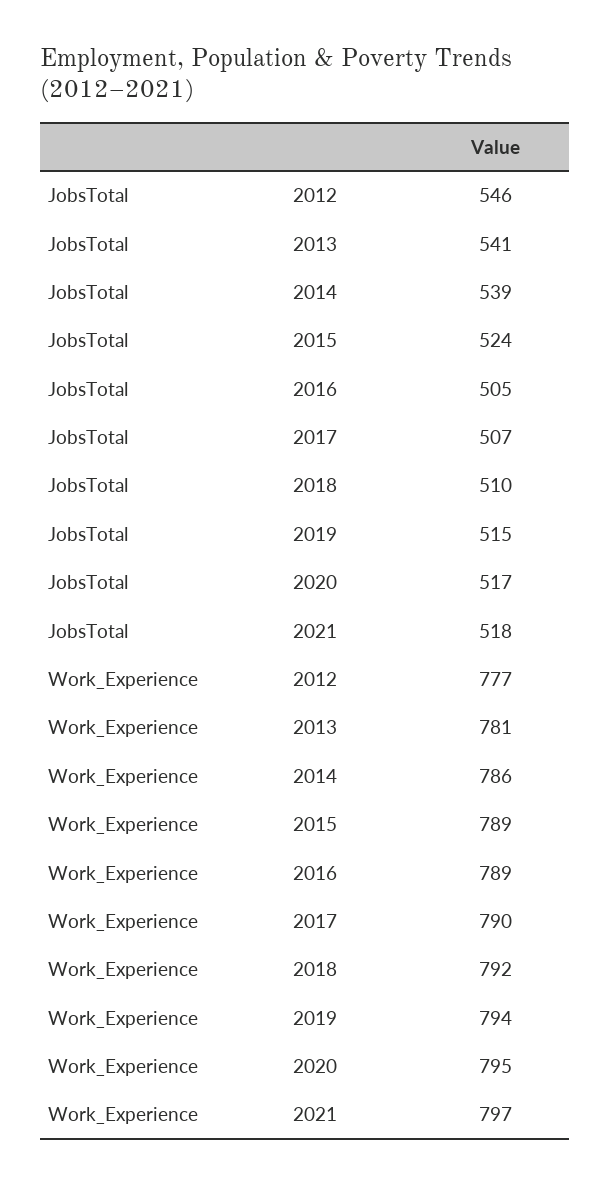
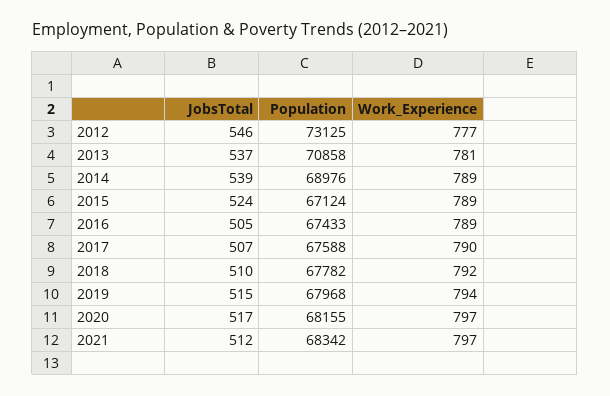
JobsTotal, 2013: 541 -> 537
JobsTotal, 2021: 518 -> 512
Work_Experience, 2014: 786 -> 789
Work_Experience, 2020: 795 -> 797
Population, 2012: none -> 73125
Population, 2013: none -> 70858
Population, 2014: none -> 68976
Population, 2015: none -> 67124
Population, 2016: none -> 67433
Population, 2017: none -> 67588
Population, 2018: none -> 67782
Population, 2019: none -> 67968
Population, 2020: none -> 68155
Population, 2021: none -> 68342

